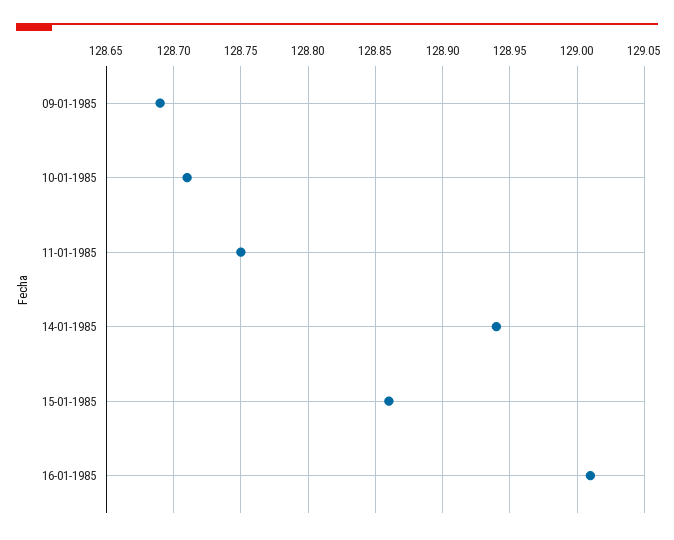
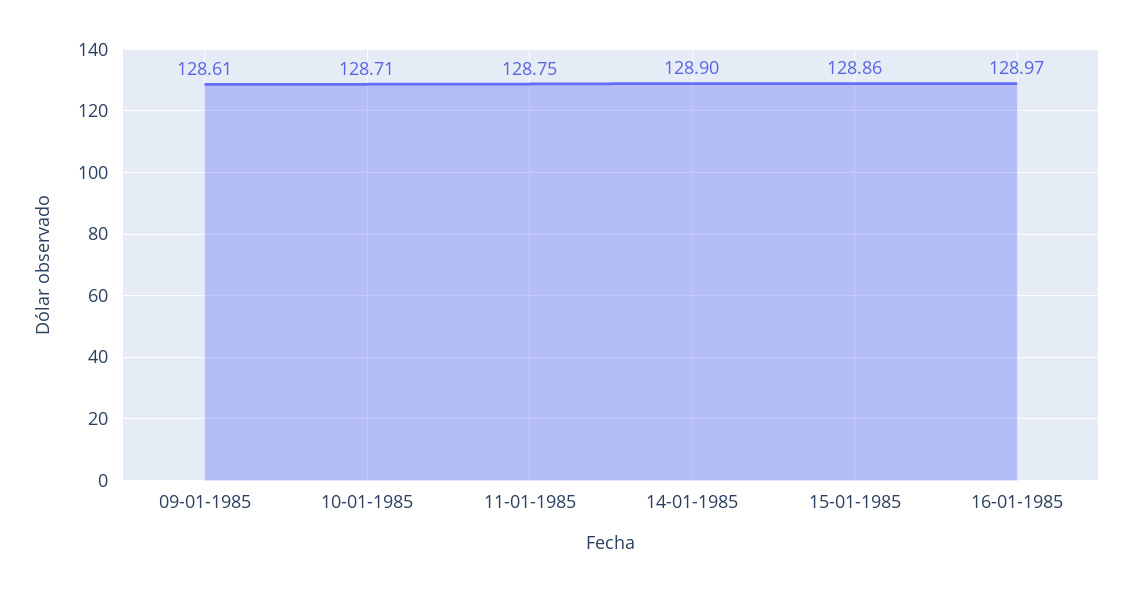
09-01-1985: 128.69 -> 128.61
14-01-1985: 128.94 -> 128.9
16-01-1985: 129.01 -> 128.97

